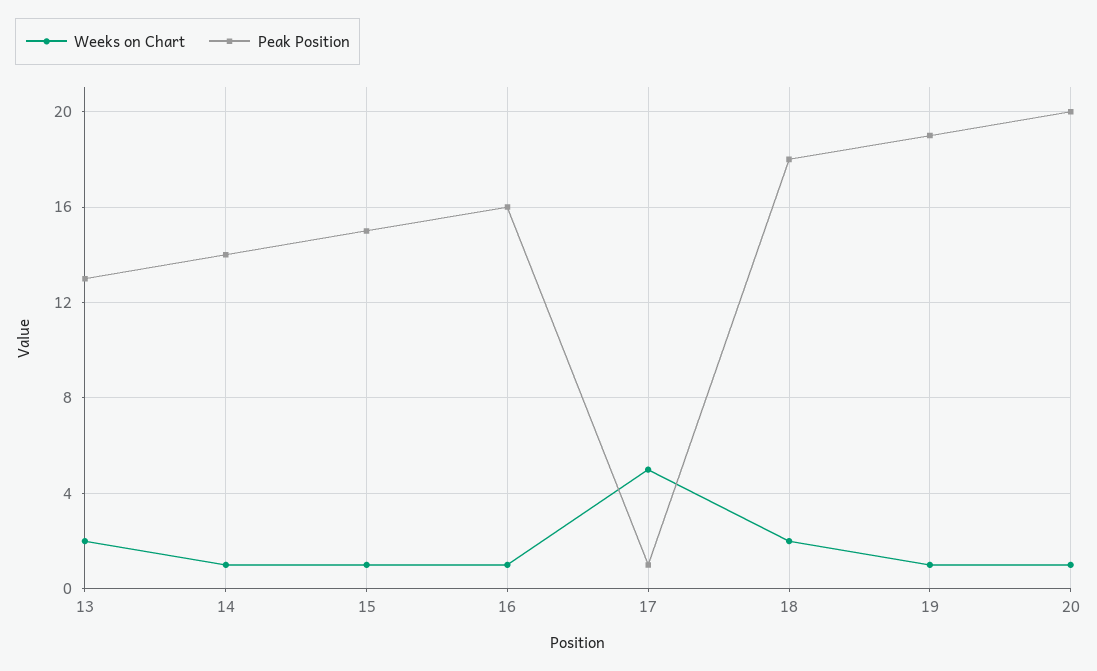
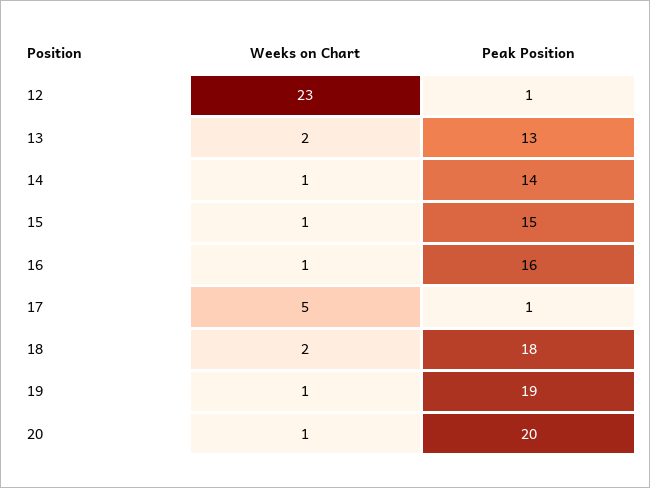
Weeks on Chart, 12: none -> 23
Peak Position, 12: none -> 1

